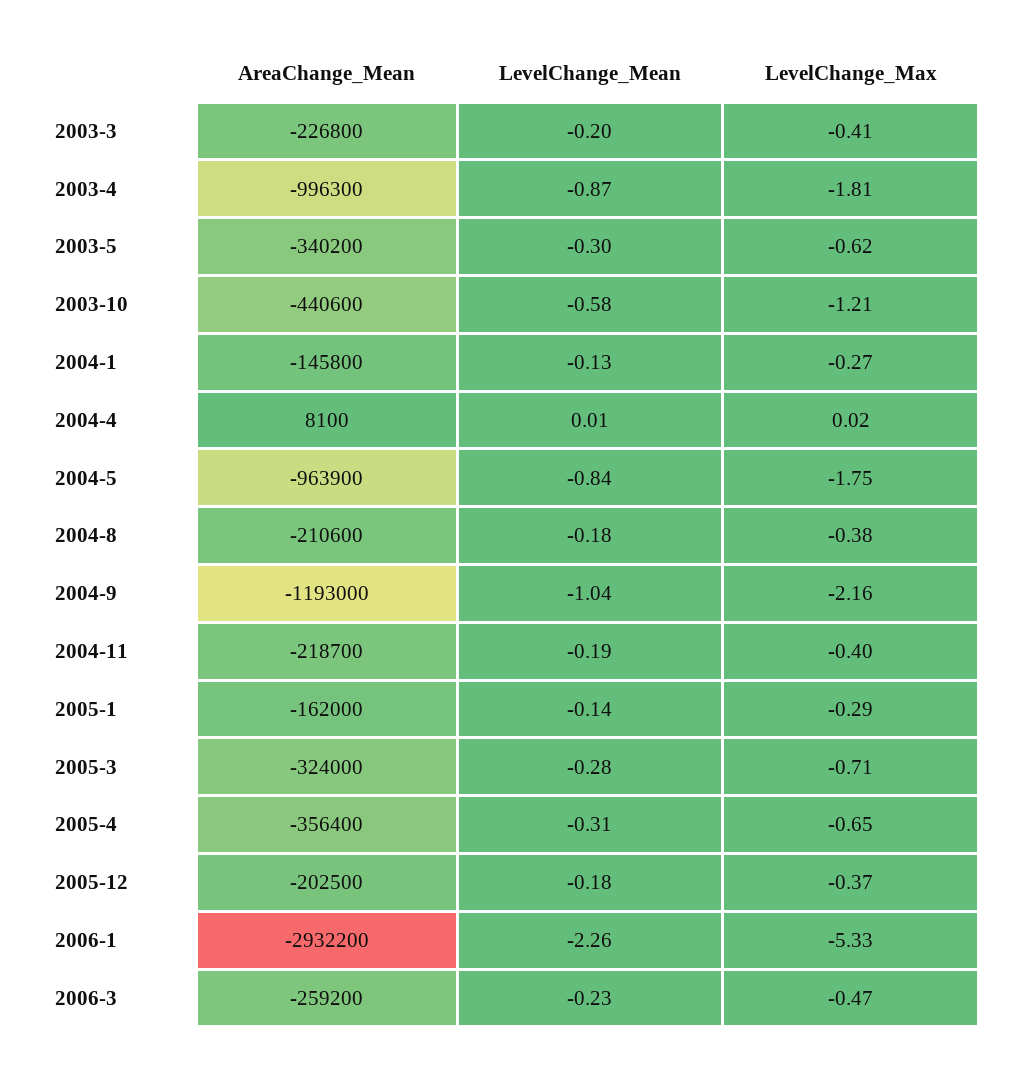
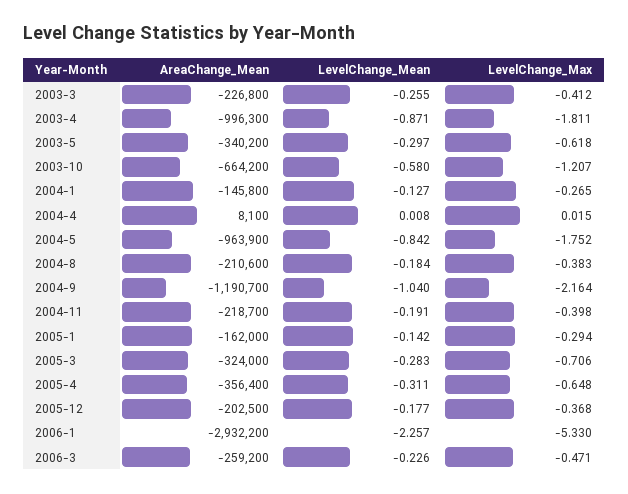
LevelChange_Mean, 2003-3: -0.2 -> -0.255
AreaChange_Mean, 2003-10: -440600 -> -664200
AreaChange_Mean, 2004-9: -1193000 -> -1190700

